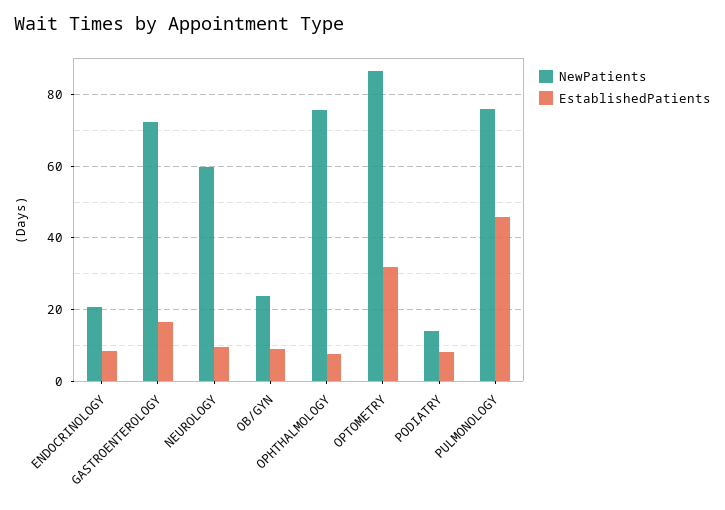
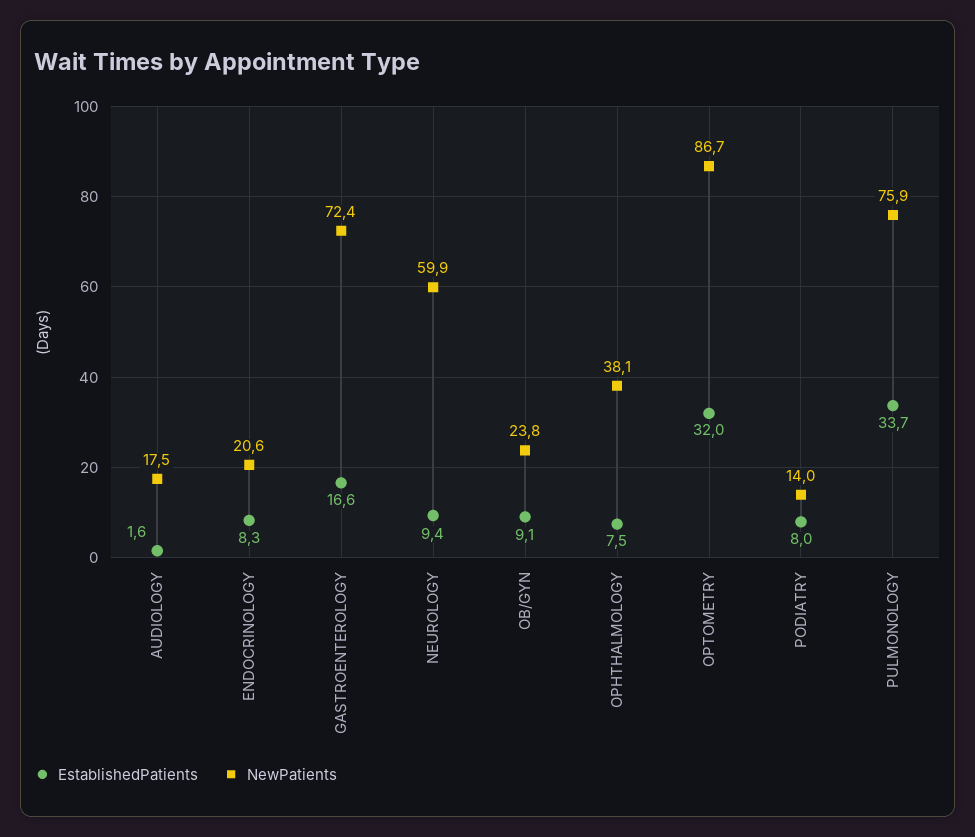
NewPatients, OPHTHALMOLOGY: 76 -> 38.1
EstablishedPatients, PULMONOLOGY: 46 -> 33.7
EstablishedPatients, AUDIOLOGY: none -> 1.6
NewPatients, AUDIOLOGY: none -> 17.5

